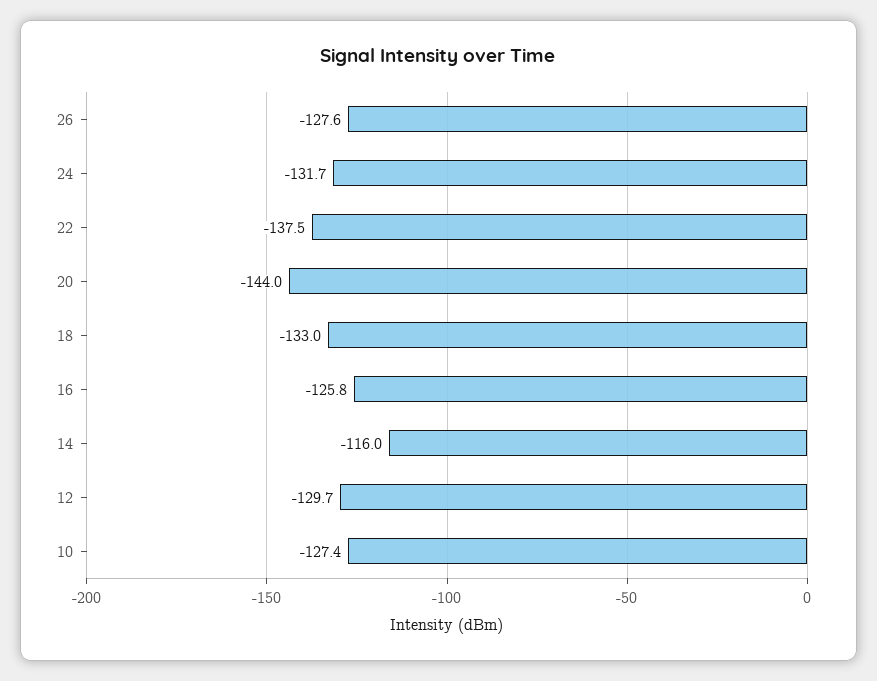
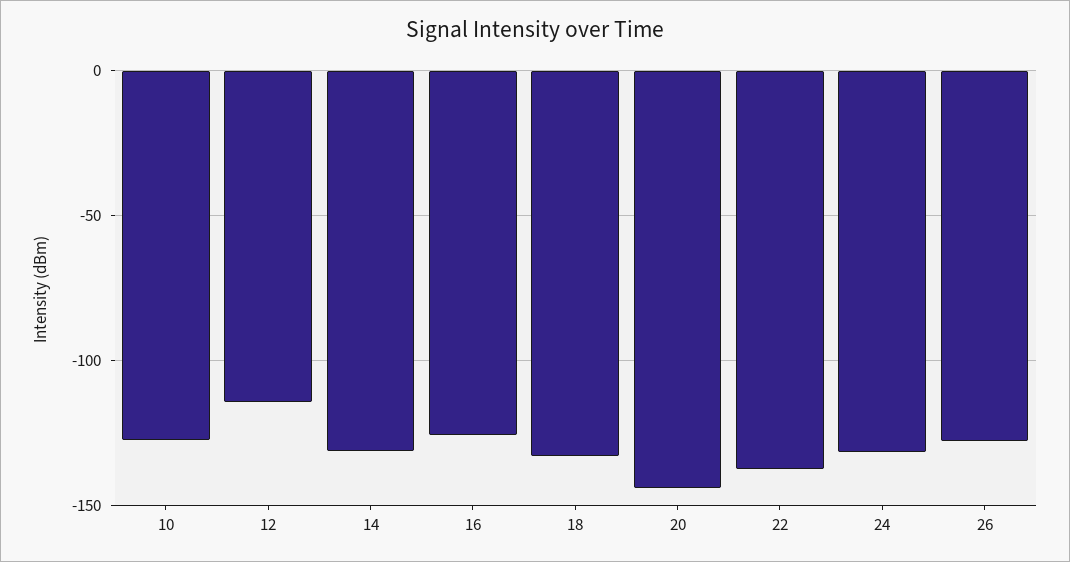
14: -116 -> -130
12: -129.7 -> -115

